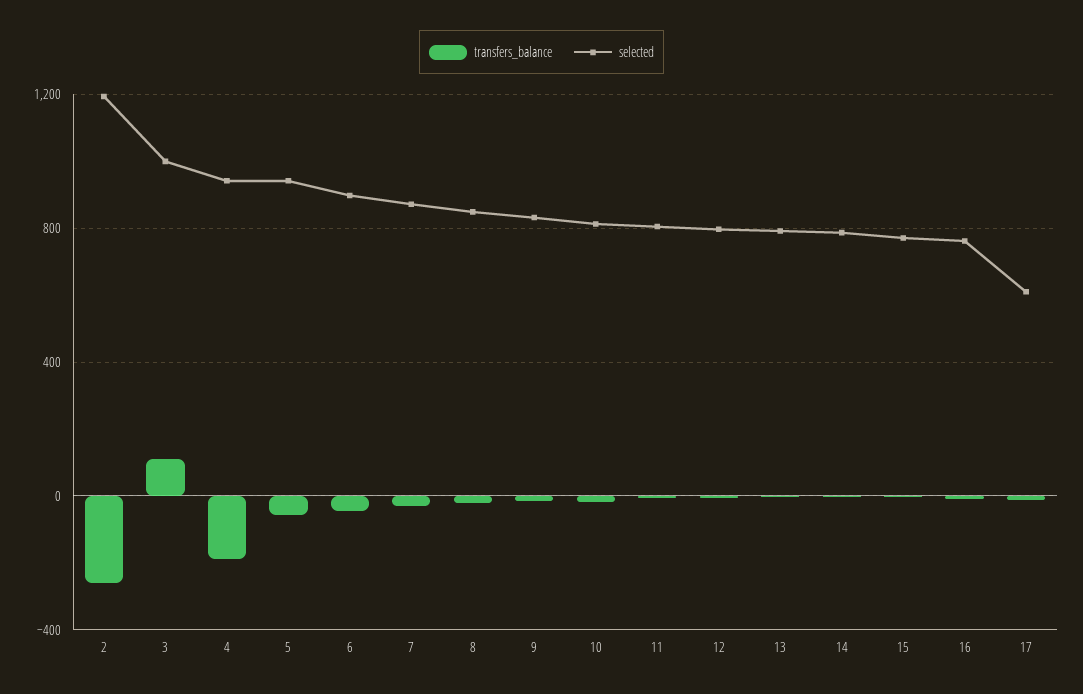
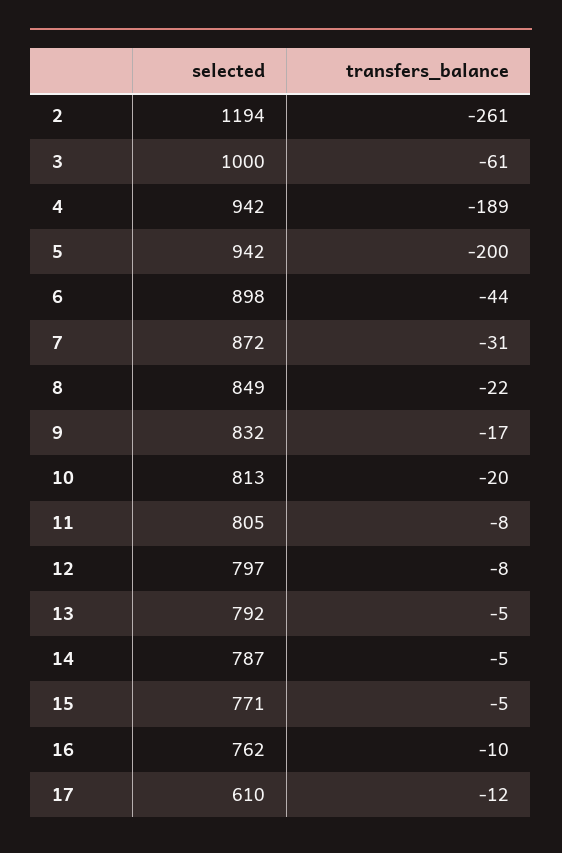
transfers_balance, 3: 100 -> -61
transfers_balance, 5: -50 -> -200

